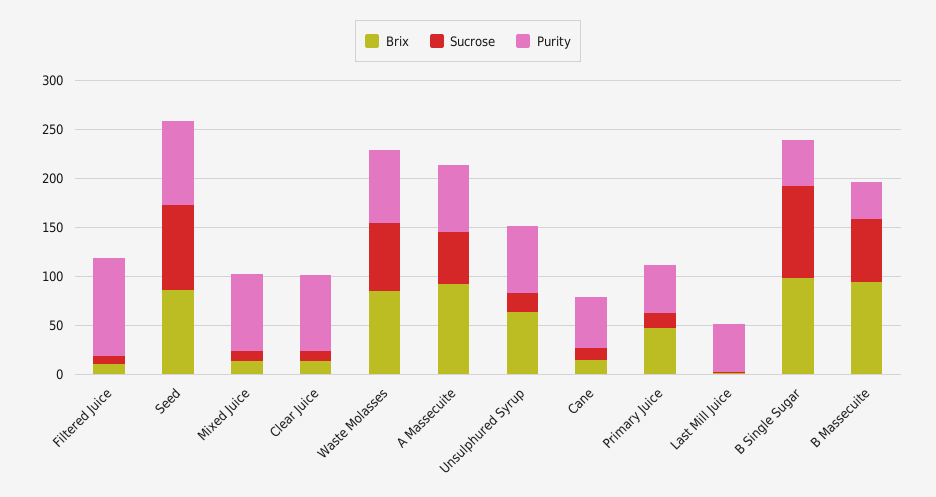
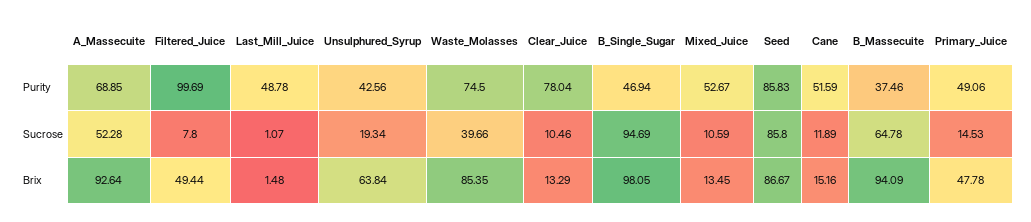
Brix, Filtered Juice: 10 -> 49.44
Purity, Mixed Juice: 80 -> 52.67
Sucrose, Waste Molasses: 70 -> 39.66
Purity, Unsulphured Syrup: 70 -> 42.56

